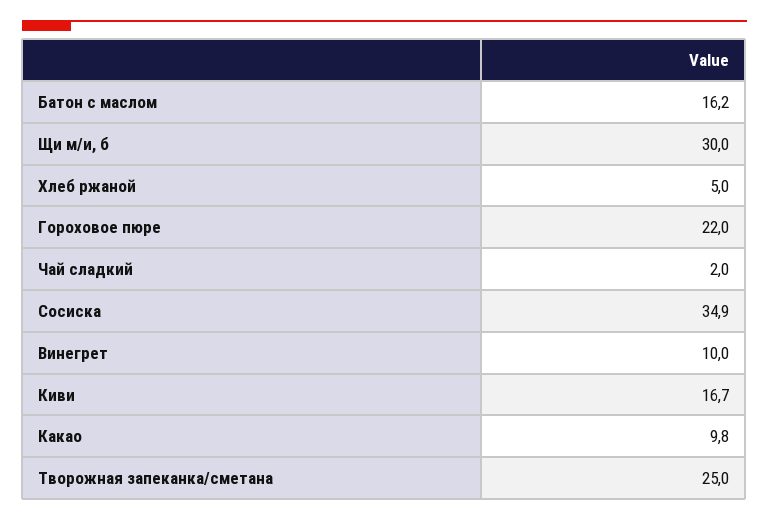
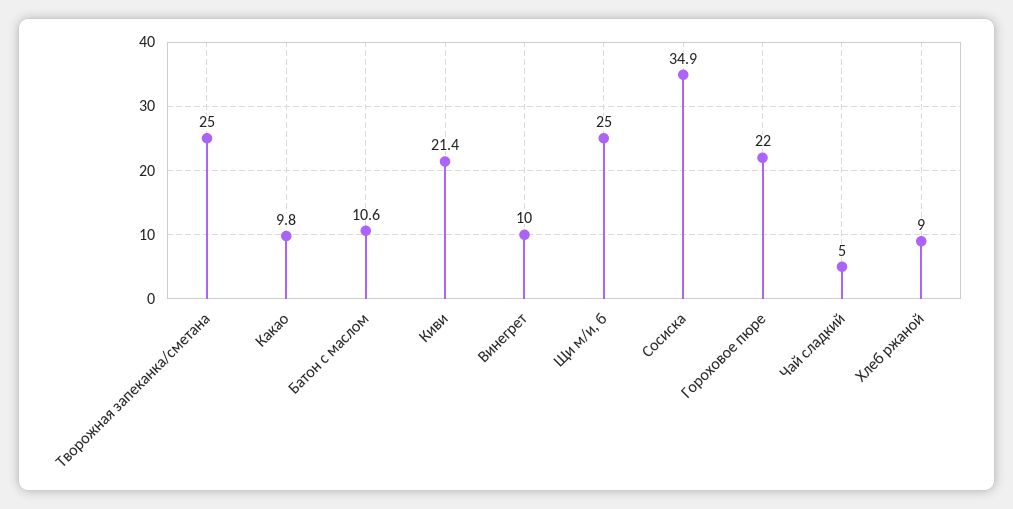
Батон с маслом: 16.2 -> 10.6
Щи м/и, б: 30 -> 25
Хлеб ржаной: 5 -> 9
Чай сладкий: 2 -> 5
Киви: 16.7 -> 21.4

